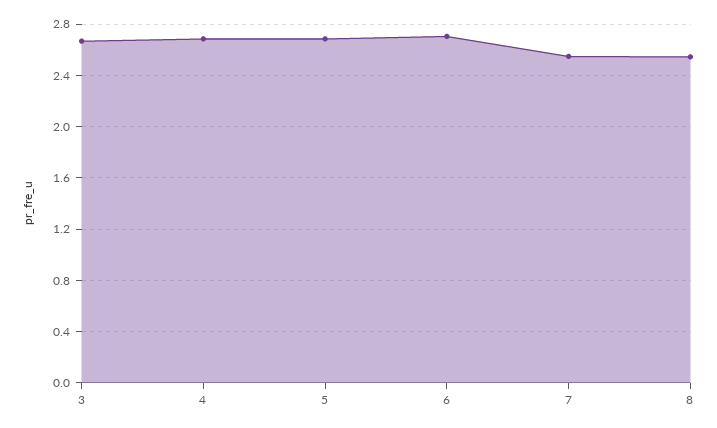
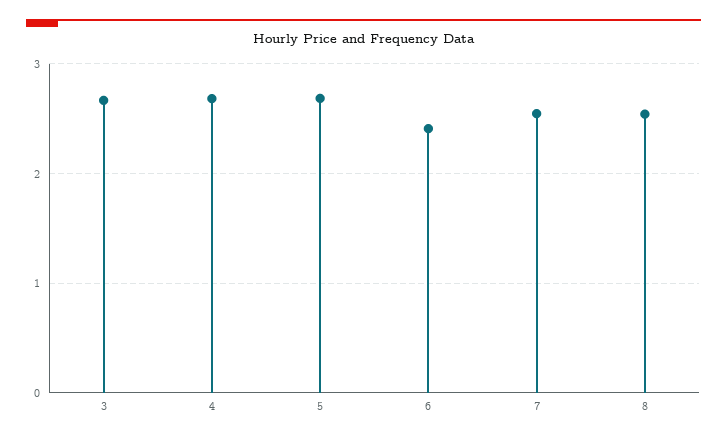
6: 2.7 -> 2.4

